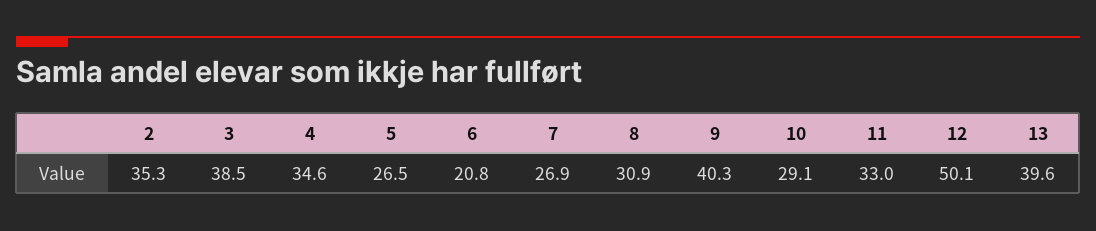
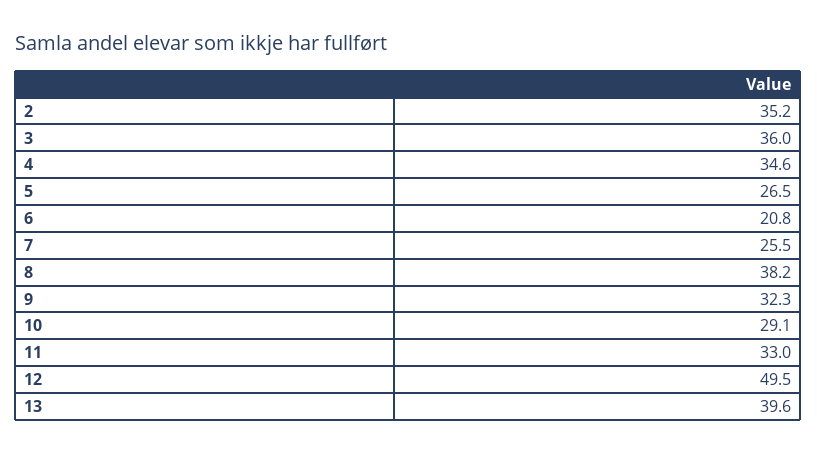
2: 35.3 -> 35.2
3: 38.5 -> 36
7: 26.9 -> 25.5
8: 30.9 -> 38.2
9: 40.3 -> 32.3
12: 50.1 -> 49.5

